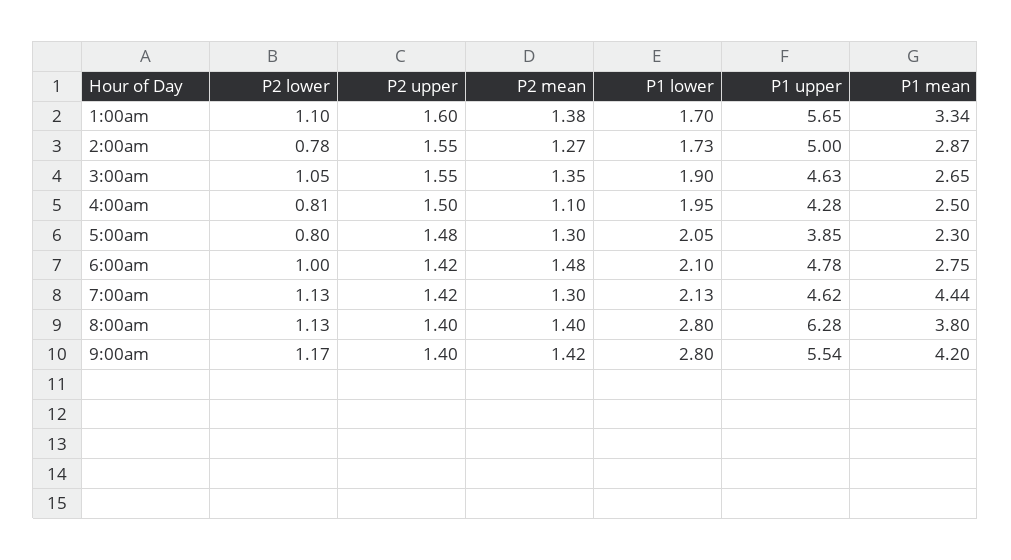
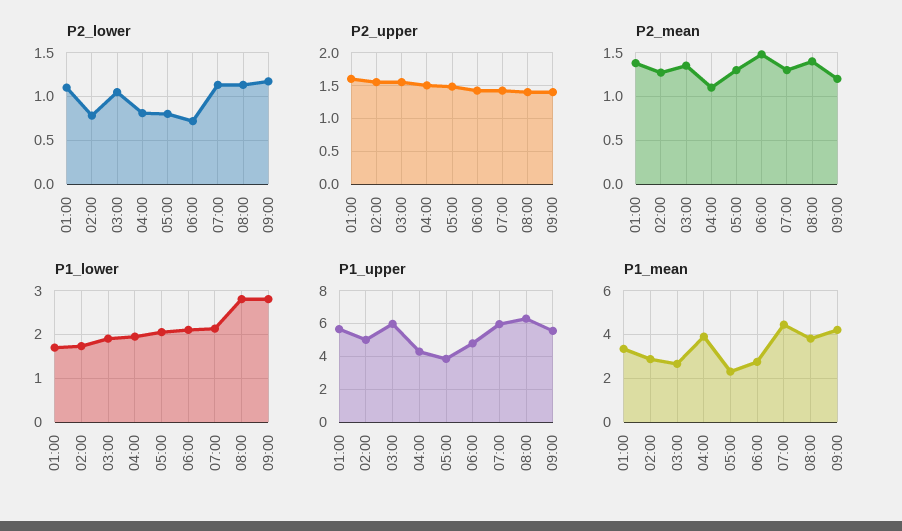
P1 upper, 3:00am: 4.63 -> 6
P1 mean, 4:00am: 2.5 -> 4
P2 lower, 6:00am: 1 -> 0.7
P1 upper, 7:00am: 4.62 -> 6
P2 mean, 9:00am: 1.42 -> 1.2

